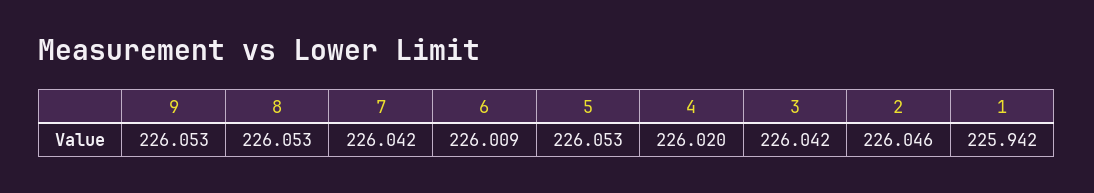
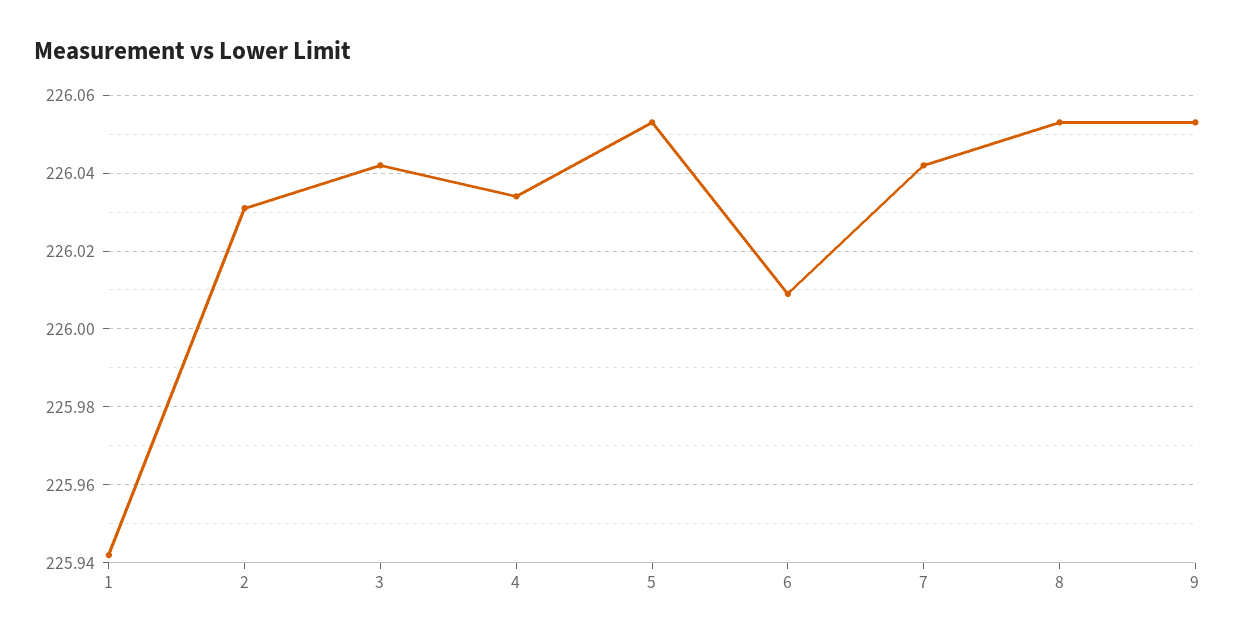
4: 226.02 -> 226.035
2: 226.046 -> 226.03

